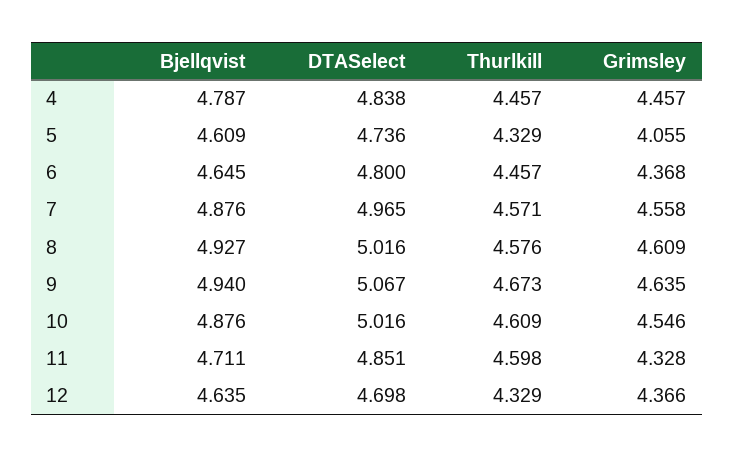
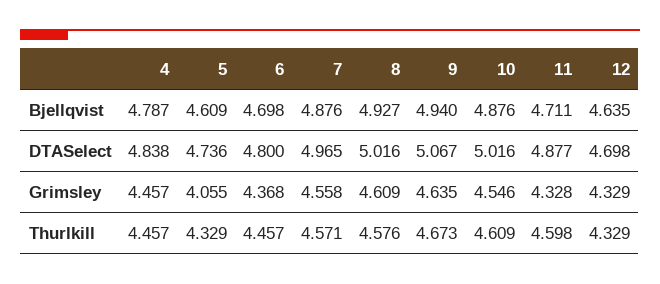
Bjellqvist, 6: 4.645 -> 4.698
DTASelect, 11: 4.851 -> 4.877
Grimsley, 12: 4.366 -> 4.329

